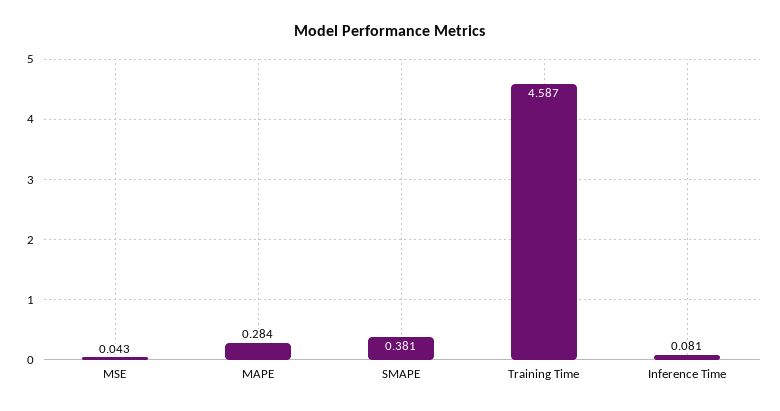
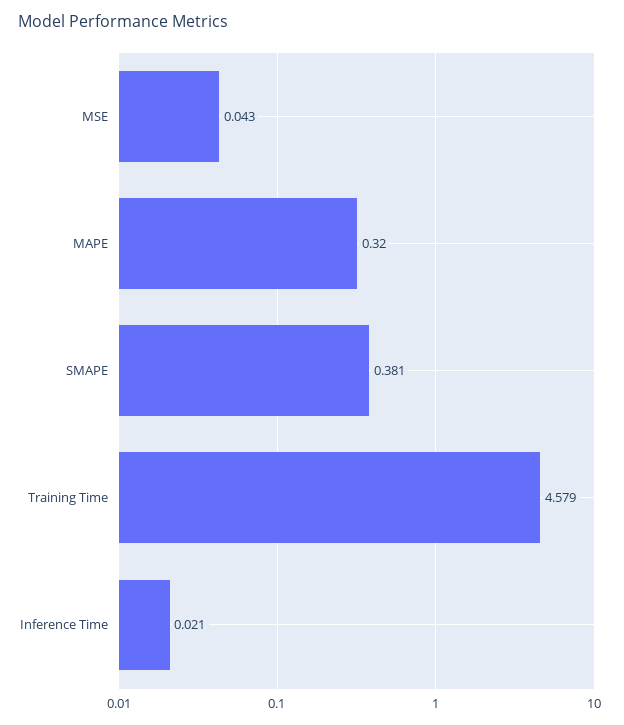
MAPE: 0.284 -> 0.32
Training Time: 4.587 -> 4.579
Inference Time: 0.081 -> 0.021

